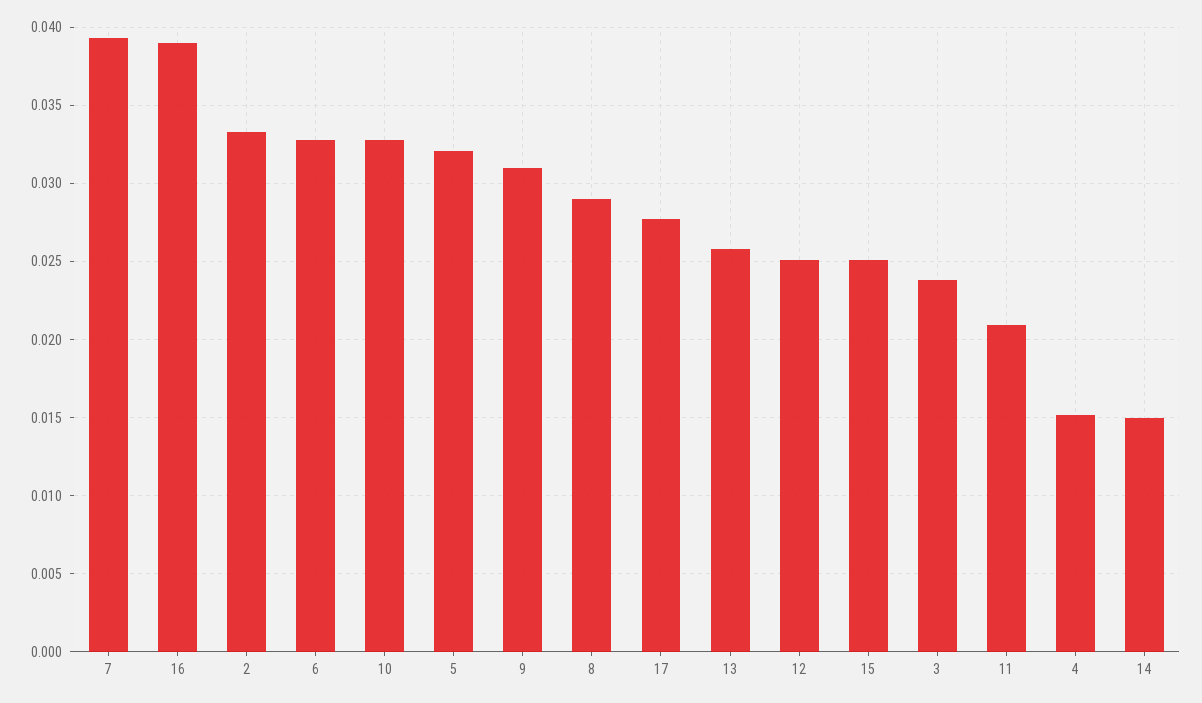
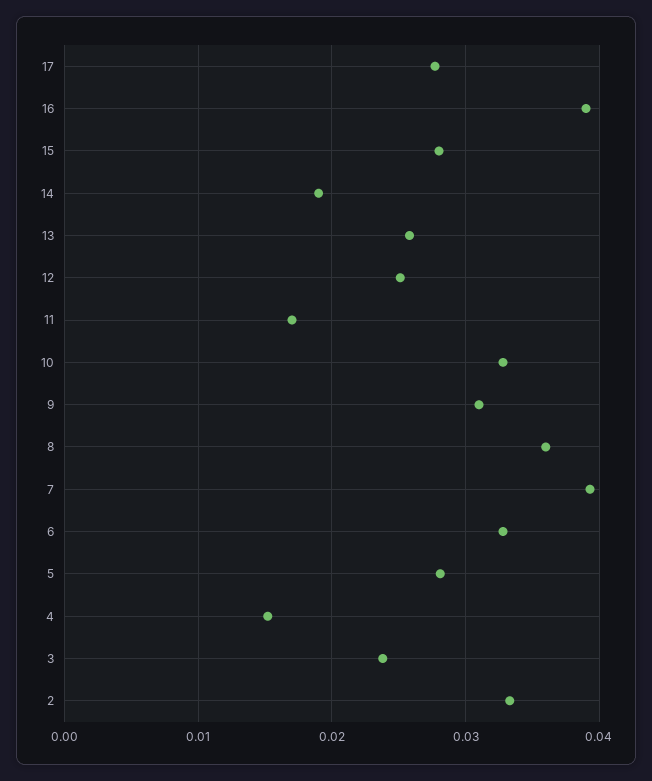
5: 0.032 -> 0.028
8: 0.029 -> 0.036
15: 0.025 -> 0.028
11: 0.021 -> 0.017
14: 0.015 -> 0.019

